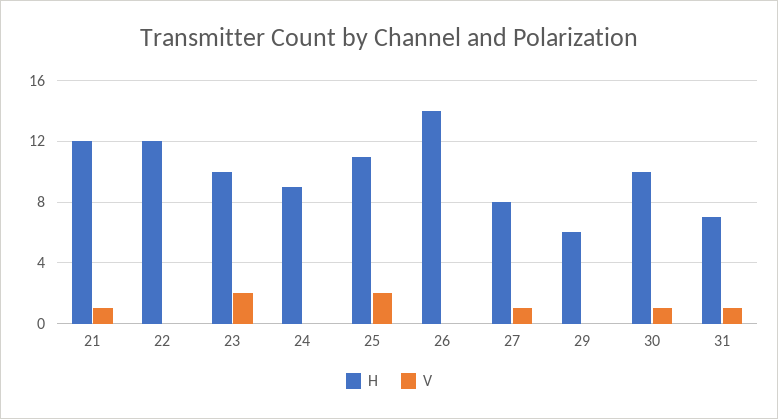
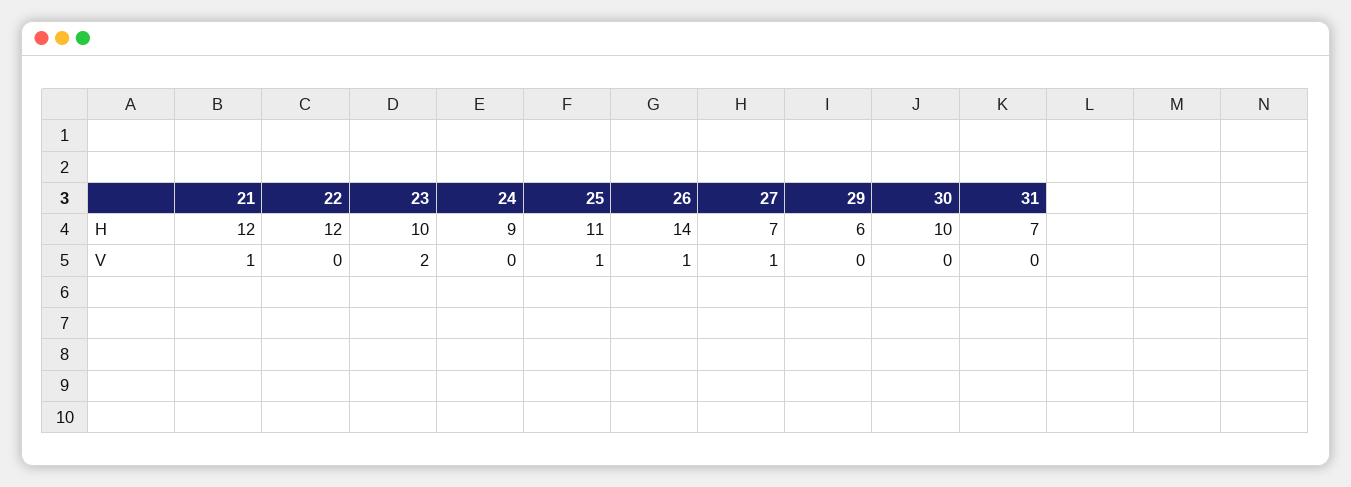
V, 25: 2 -> 1
V, 26: 0 -> 1
H, 27: 8 -> 7
V, 30: 1 -> 0
V, 31: 1 -> 0

